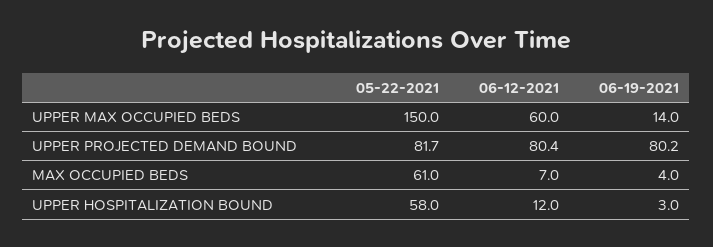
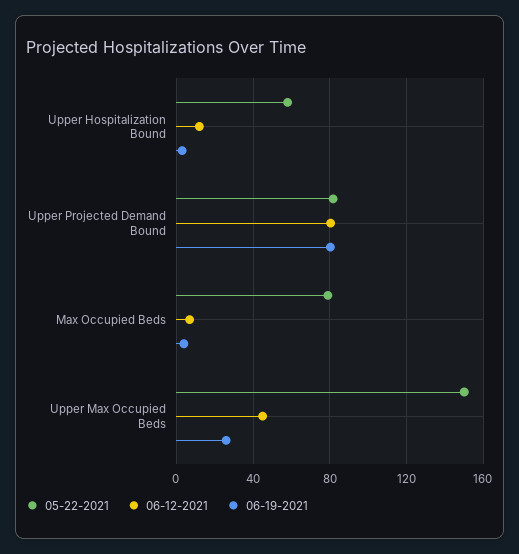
06-12-2021, UPPER MAX OCCUPIED BEDS: 60 -> 45
06-19-2021, UPPER MAX OCCUPIED BEDS: 14 -> 25
05-22-2021, MAX OCCUPIED BEDS: 61 -> 80

